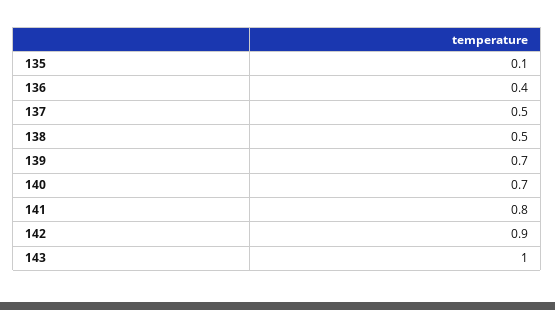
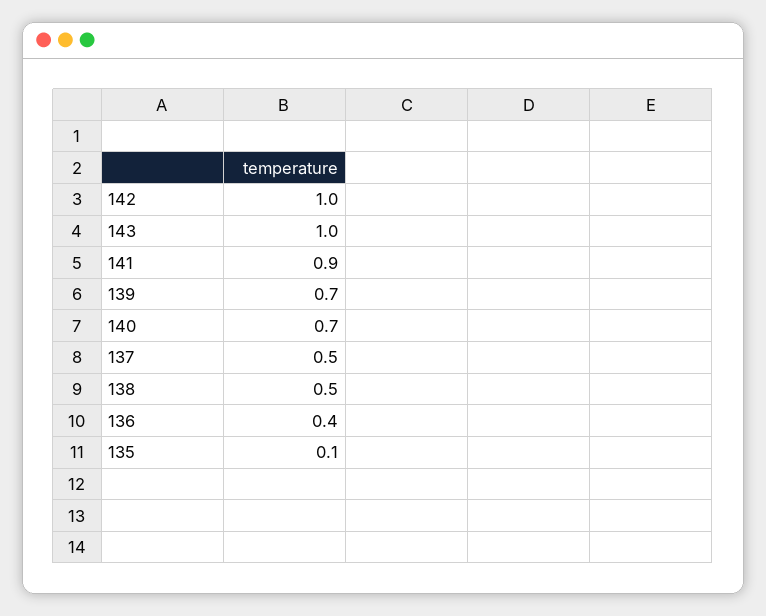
141: 0.8 -> 0.9
142: 0.9 -> 1

